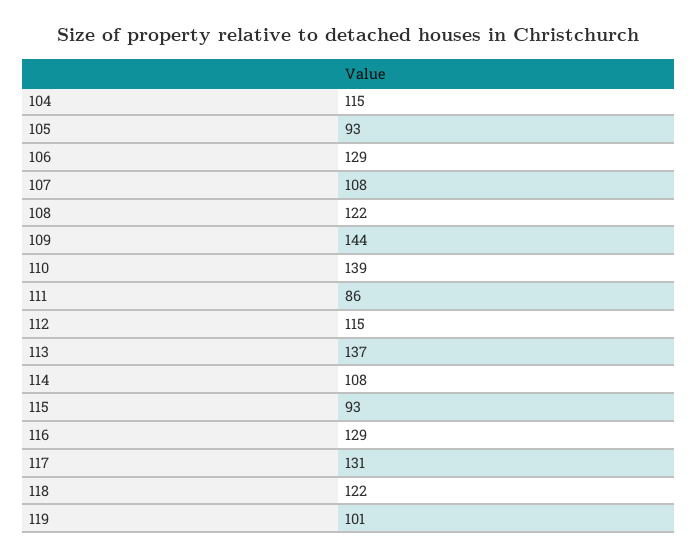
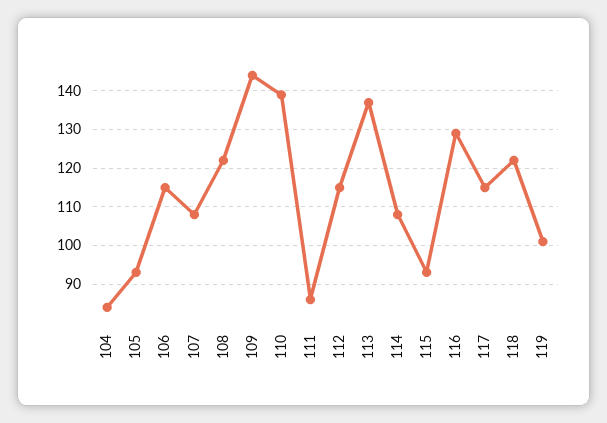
104: 115 -> 85
106: 129 -> 115
117: 131 -> 115

